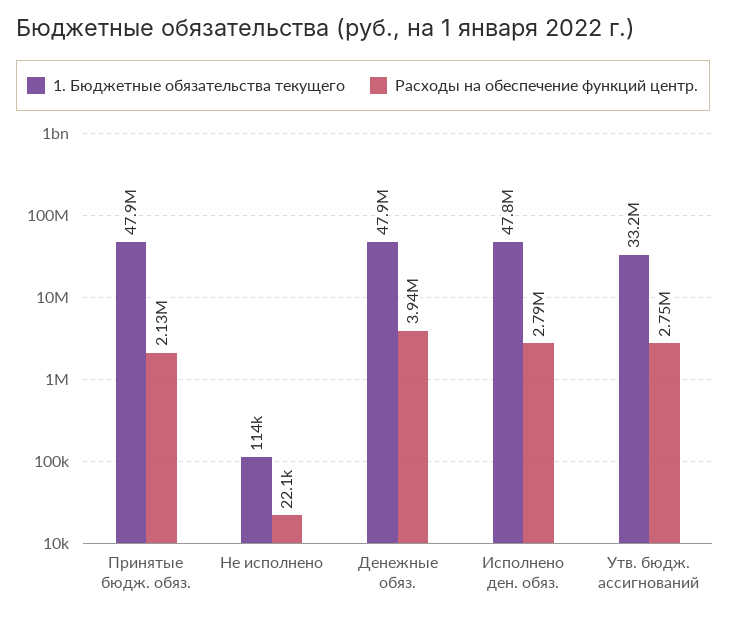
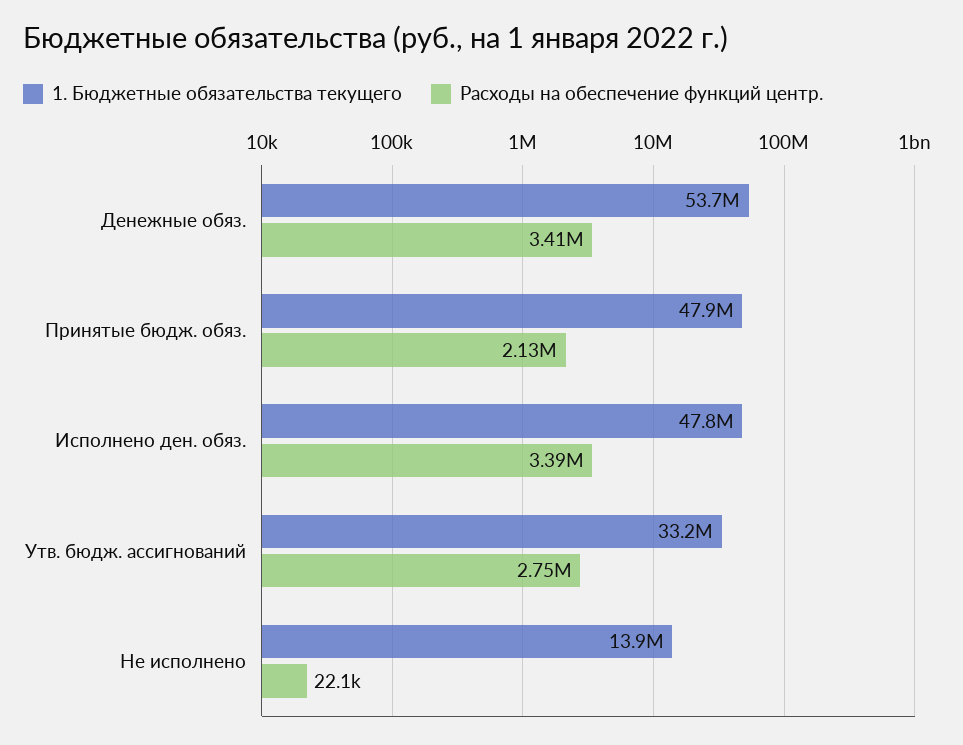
1. Бюджетные обязательства текущего, Не исполнено: 114000 -> 13900000
1. Бюджетные обязательства текущего, Денежные обяз.: 47900000 -> 53700000
Расходы на обеспечение функций центр., Денежные обяз.: 3940000 -> 3410000
Расходы на обеспечение функций центр., Исполнено ден. обяз.: 2790000 -> 3390000

